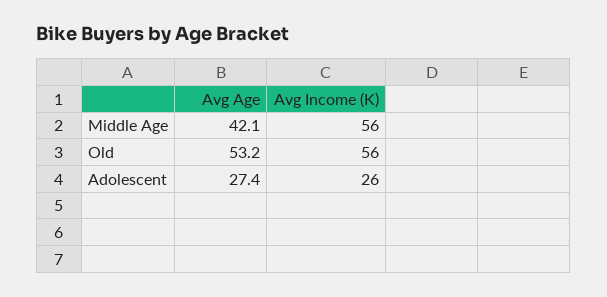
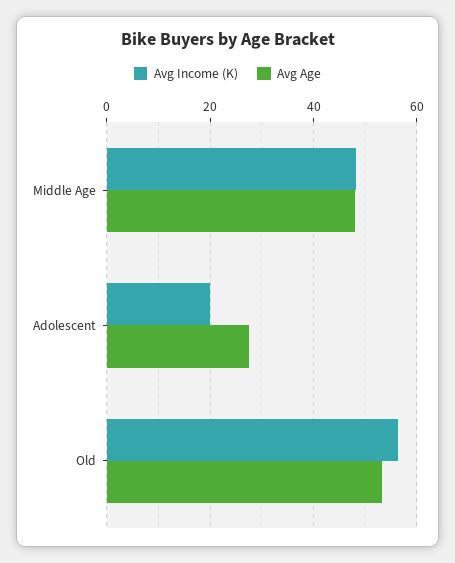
Avg Age, Middle Age: 42.1 -> 48
Avg Income (K), Middle Age: 56 -> 48
Avg Income (K), Adolescent: 26 -> 20

